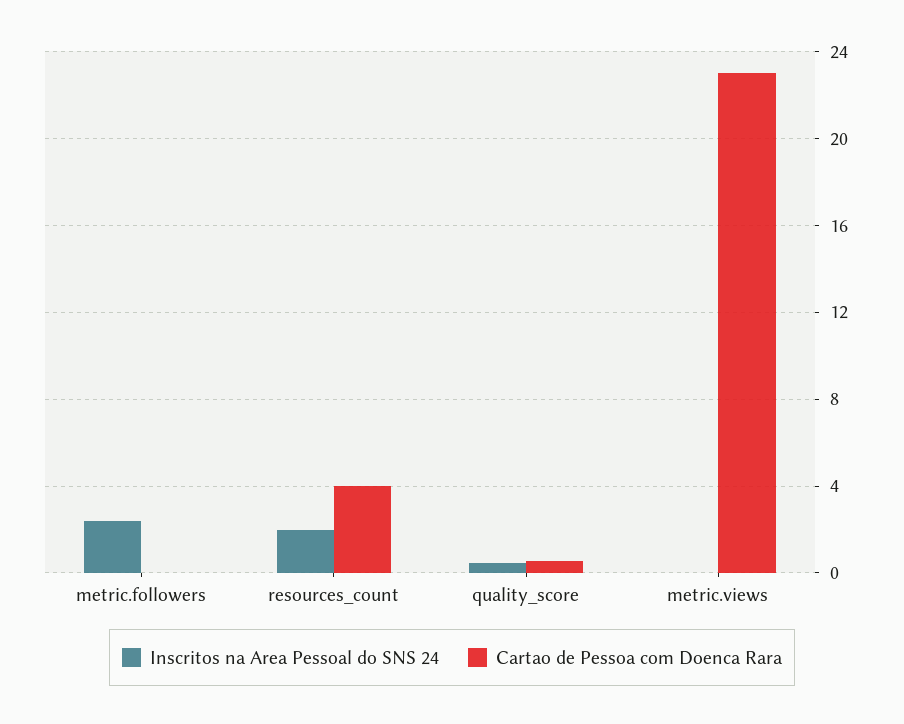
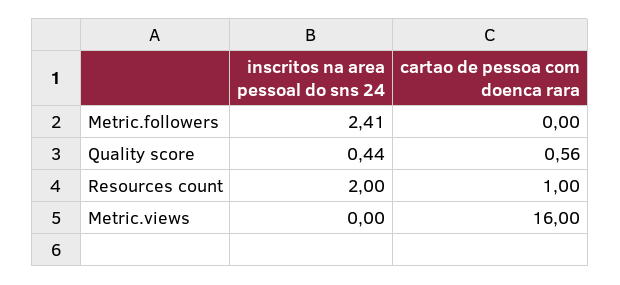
Cartao de Pessoa com Doenca Rara, resources_count: 4 -> 1
Cartao de Pessoa com Doenca Rara, metric.views: 23 -> 16

